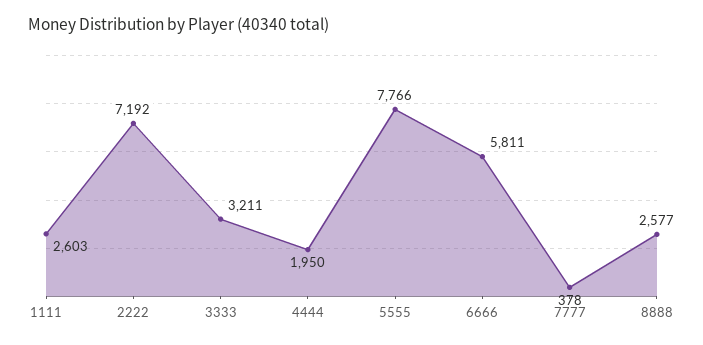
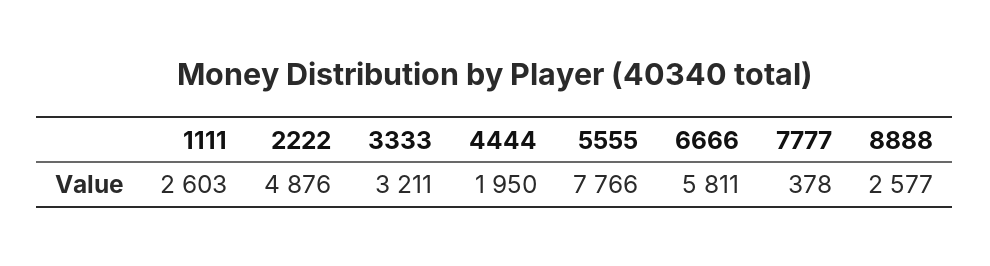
2222: 7192 -> 4876

